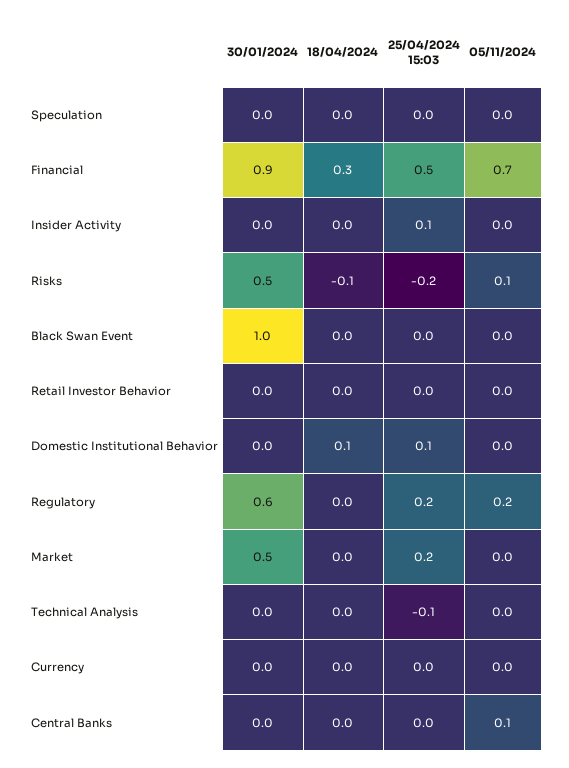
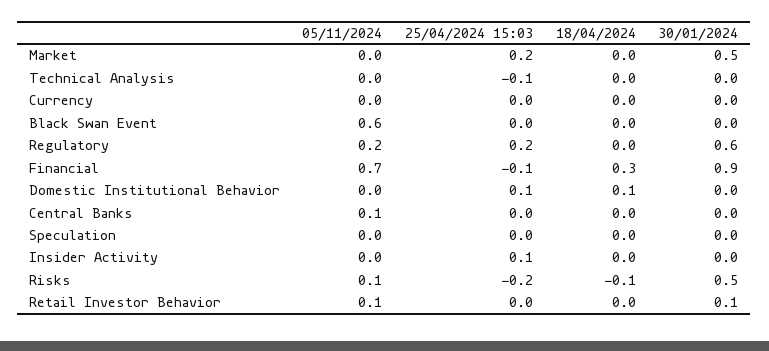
25/04/2024 15:03, Financial: 0.5 -> -0.1
30/01/2024, Black Swan Event: 1 -> 0
05/11/2024, Black Swan Event: 0 -> 0.6
30/01/2024, Retail Investor Behavior: 0 -> 0.1
05/11/2024, Retail Investor Behavior: 0 -> 0.1

